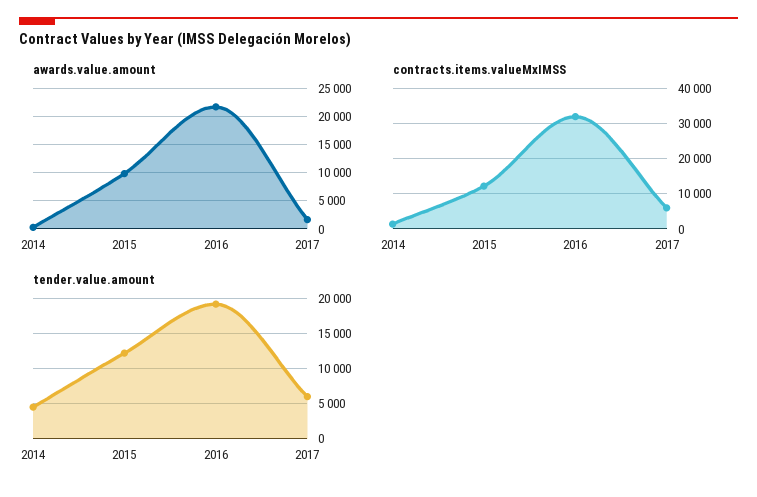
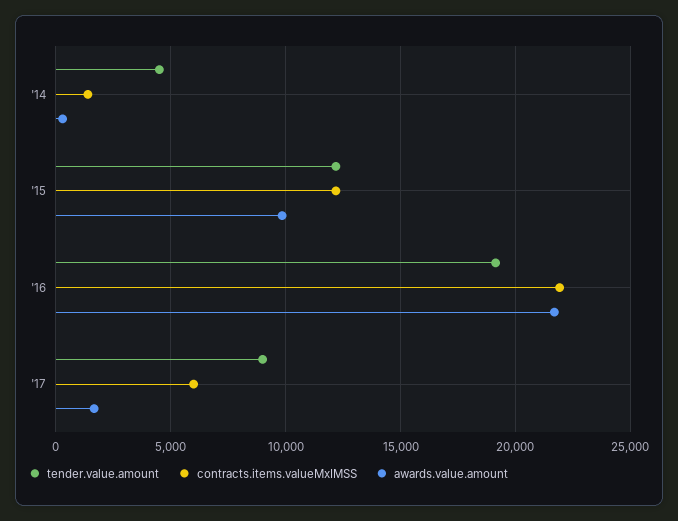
contracts.items.valueMxIMSS, 2016: 32000 -> 22000
tender.value.amount, 2017: 6000 -> 9000

